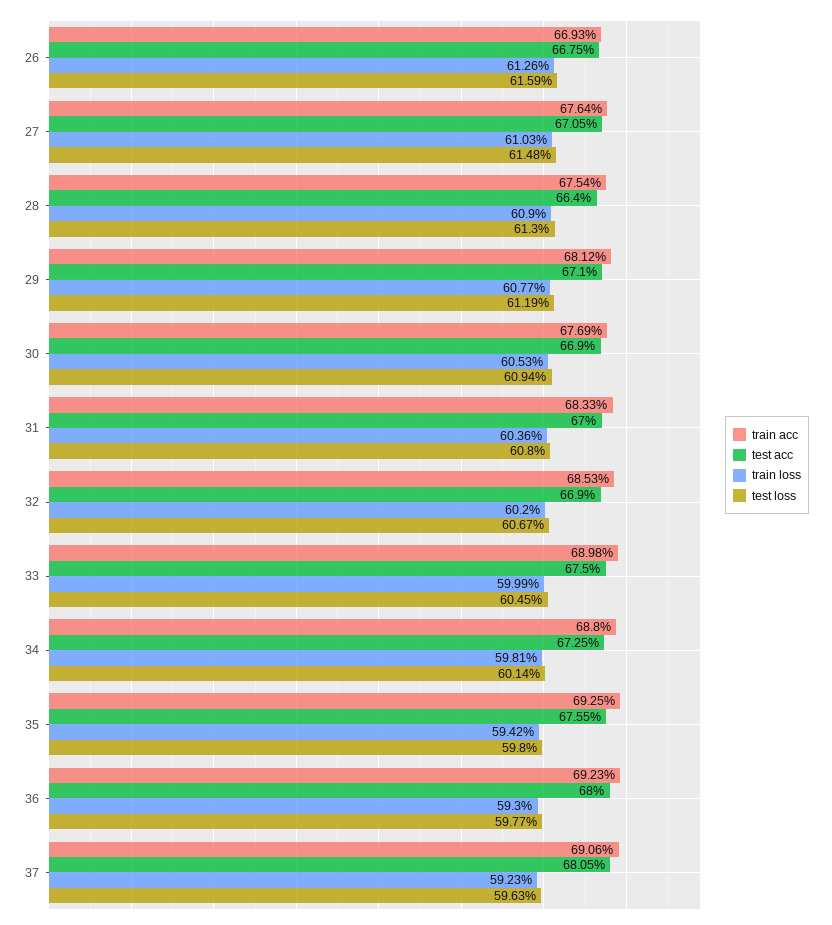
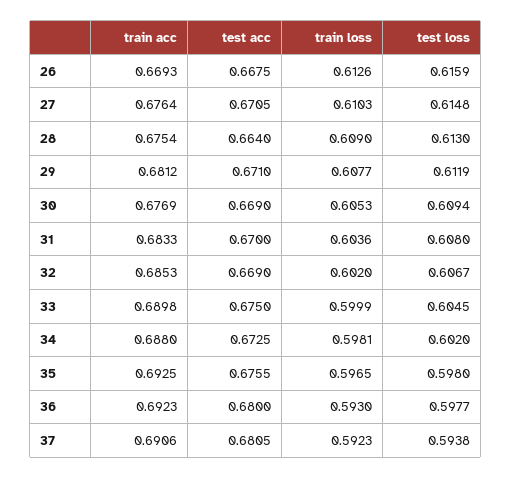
test loss, 34: 0.6014 -> 0.602
train loss, 35: 0.5942 -> 0.5965
test loss, 37: 0.5963 -> 0.5938

